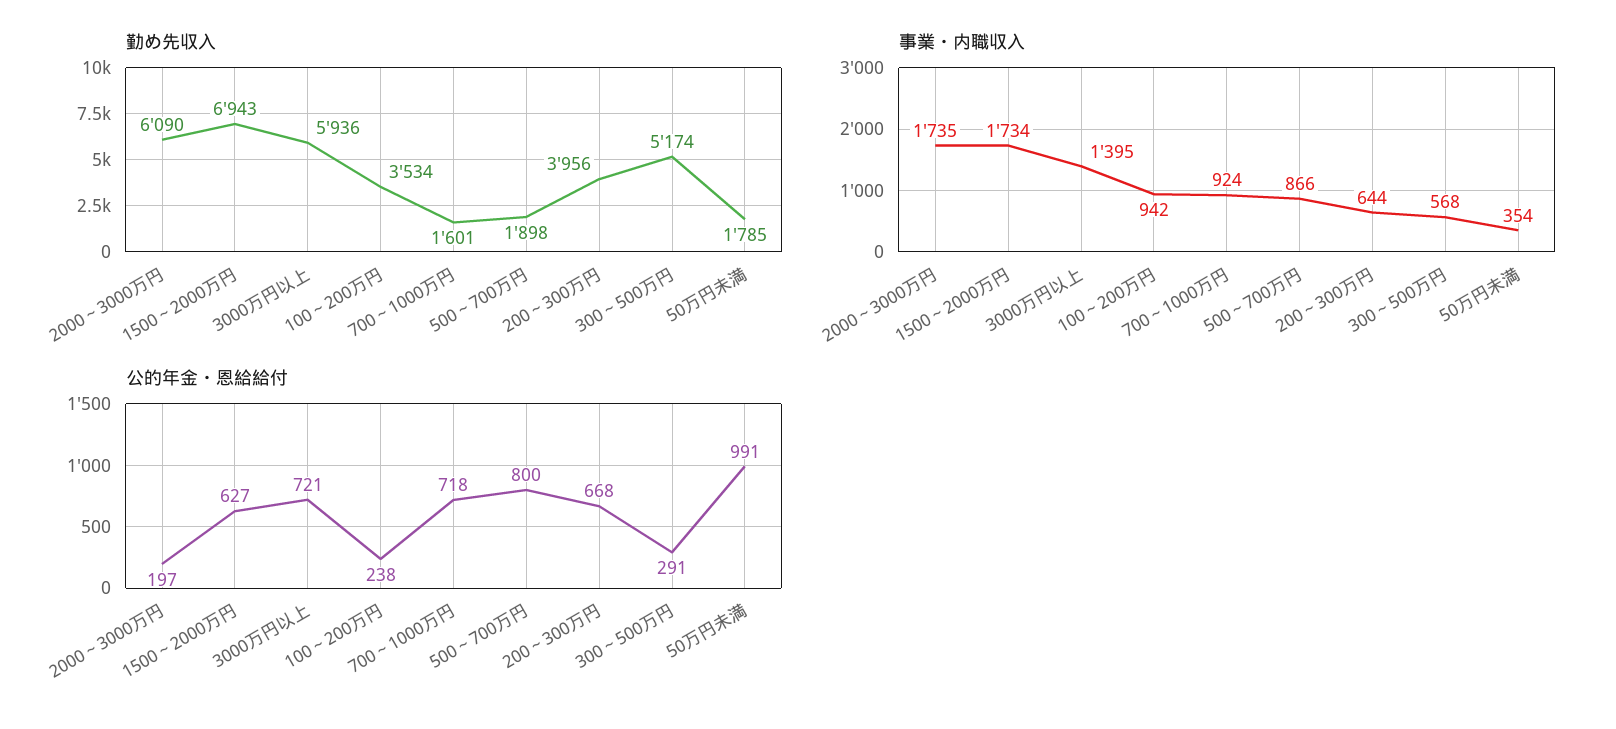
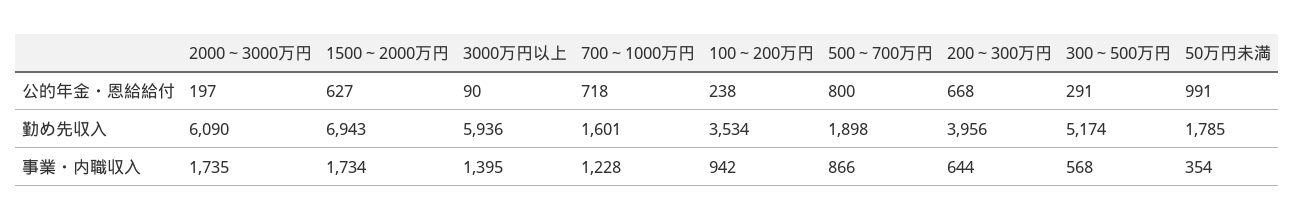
事業・内職収入, 700～1000万円: 924 -> 1228
公的年金・恩給給付, 3000万円以上: 721 -> 90

